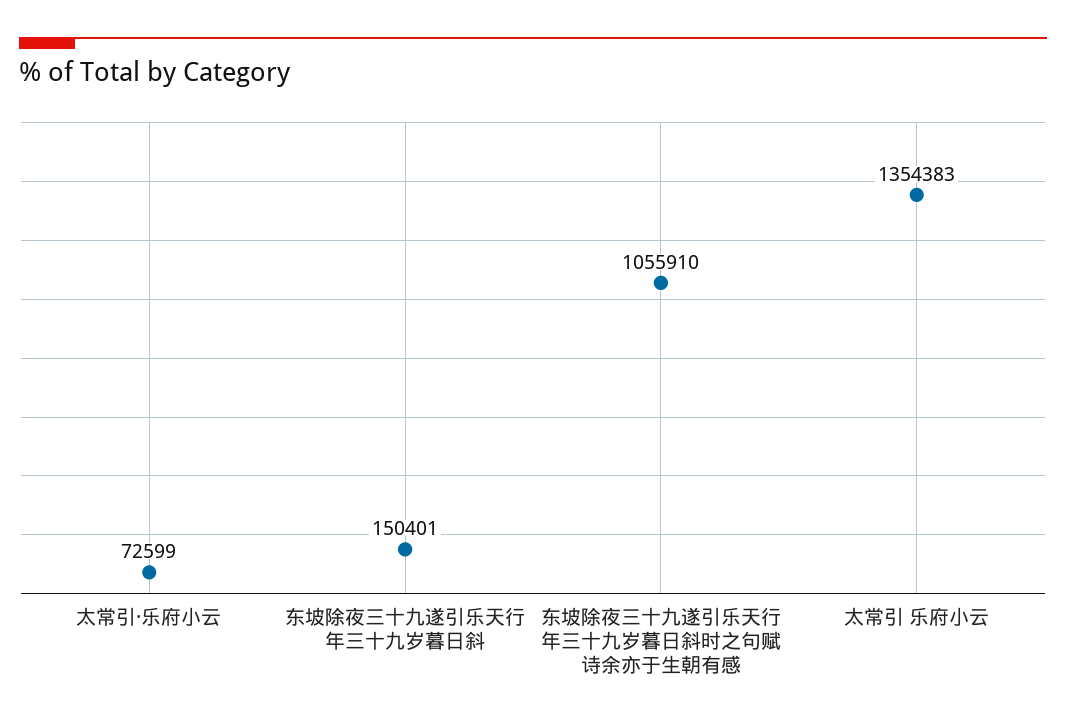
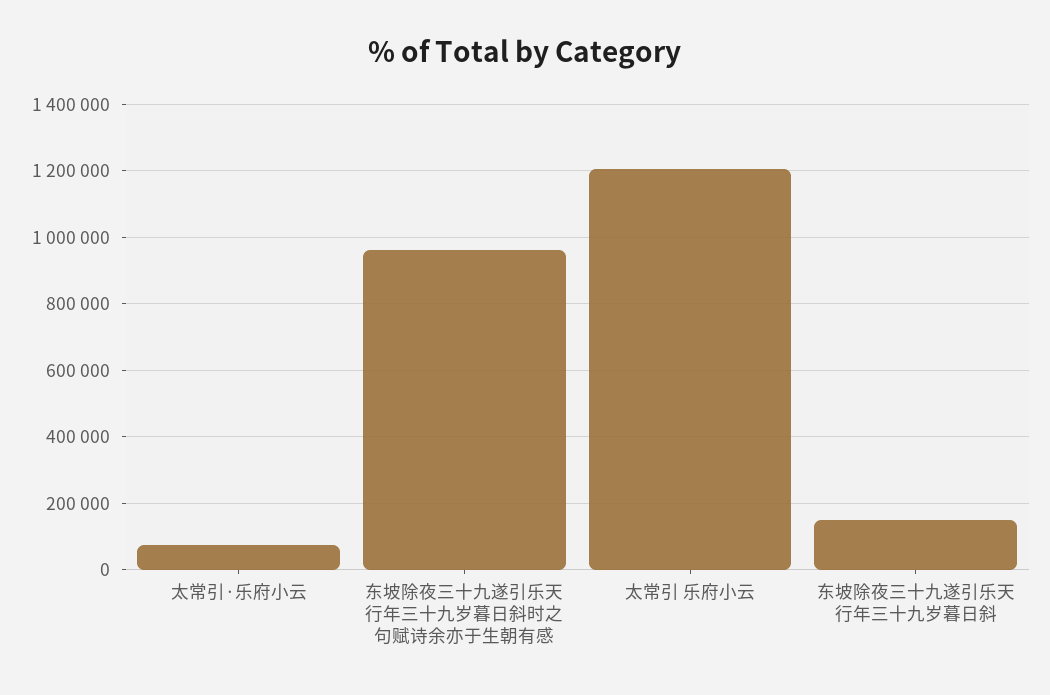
东坡除夜三十九遂引乐天行年三十九岁暮日斜时之句赋诗余亦于生朝有感: 1055910 -> 960000
太常引 乐府小云: 1354383 -> 1200000

